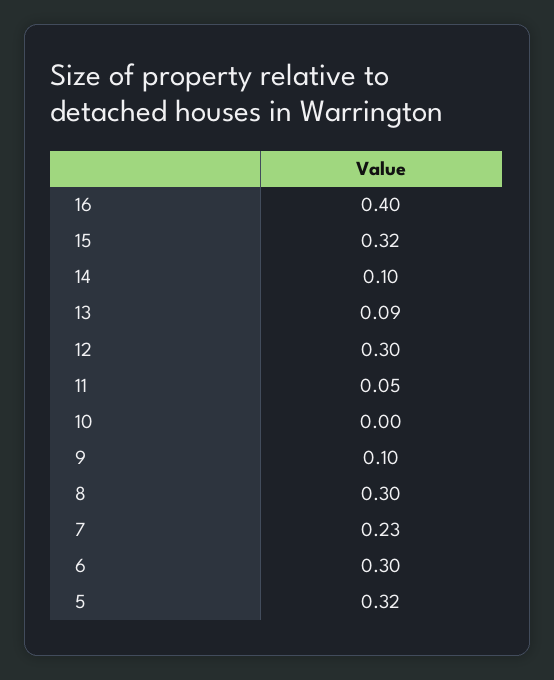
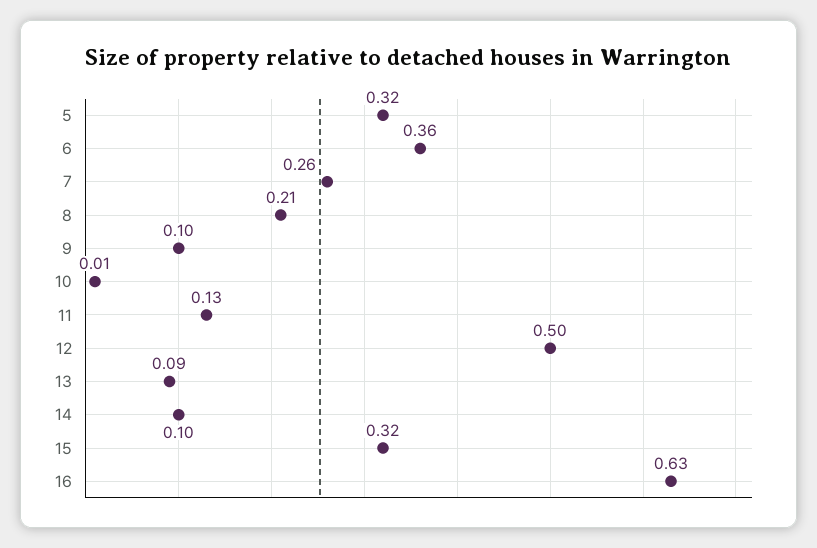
16: 0.4 -> 0.63
12: 0.3 -> 0.5
11: 0.05 -> 0.13
10: 0 -> 0.01
8: 0.3 -> 0.21
7: 0.23 -> 0.26
6: 0.3 -> 0.36

